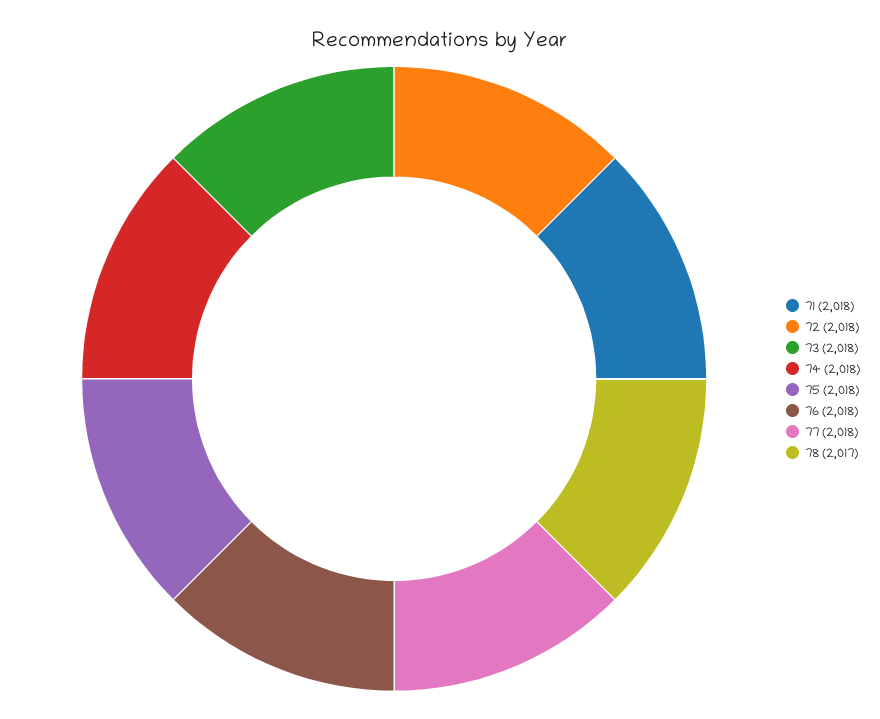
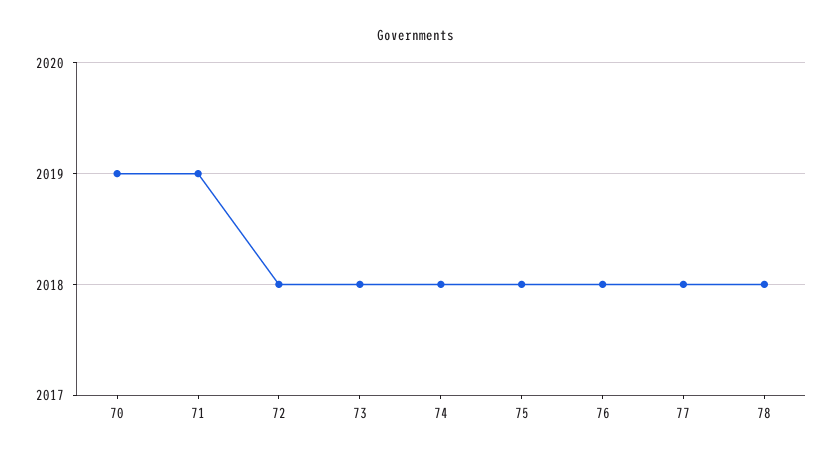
71: 2018 -> 2019
78: 2017 -> 2018
70: none -> 2019

